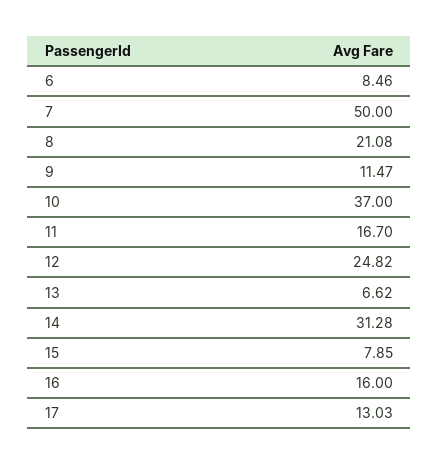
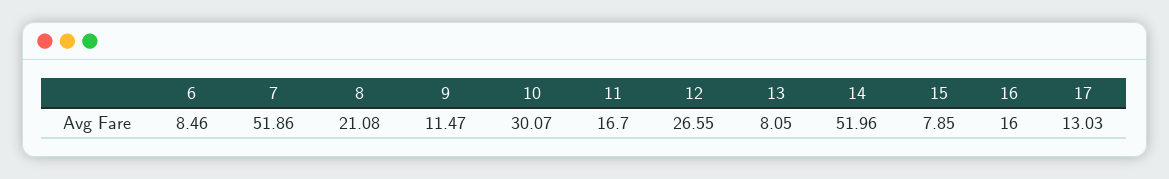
7: 50 -> 51.86
10: 37 -> 30.07
12: 24.82 -> 26.55
13: 6.62 -> 8.05
14: 31.28 -> 51.96

